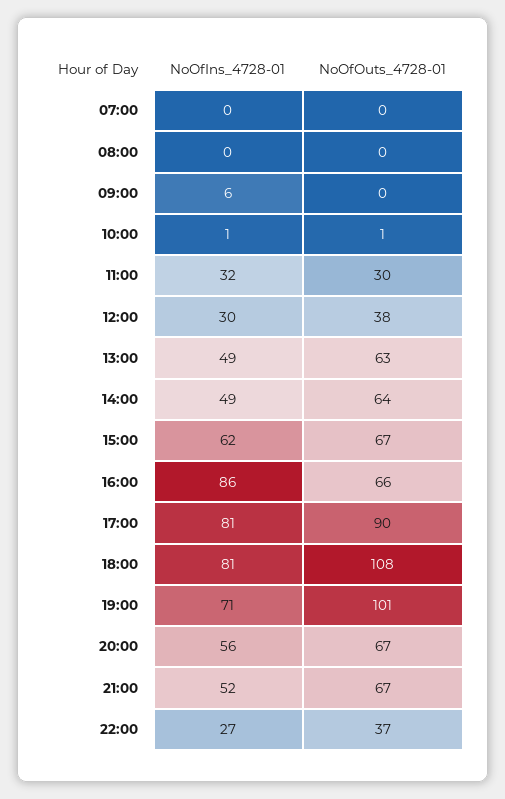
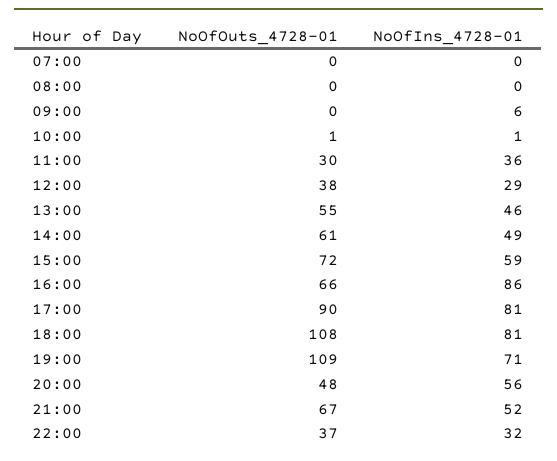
NoOfIns_4728-01, 11:00: 32 -> 36
NoOfIns_4728-01, 12:00: 30 -> 29
NoOfIns_4728-01, 13:00: 49 -> 46
NoOfOuts_4728-01, 13:00: 63 -> 55
NoOfOuts_4728-01, 14:00: 64 -> 61
NoOfIns_4728-01, 15:00: 62 -> 59
NoOfOuts_4728-01, 15:00: 67 -> 72
NoOfOuts_4728-01, 19:00: 101 -> 109
NoOfOuts_4728-01, 20:00: 67 -> 48
NoOfIns_4728-01, 22:00: 27 -> 32

